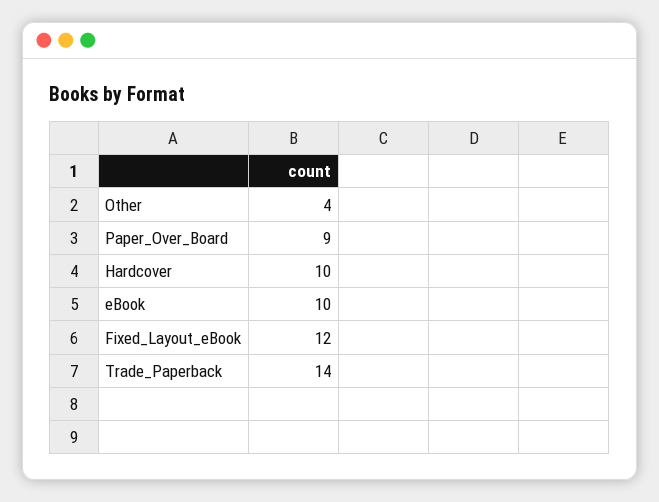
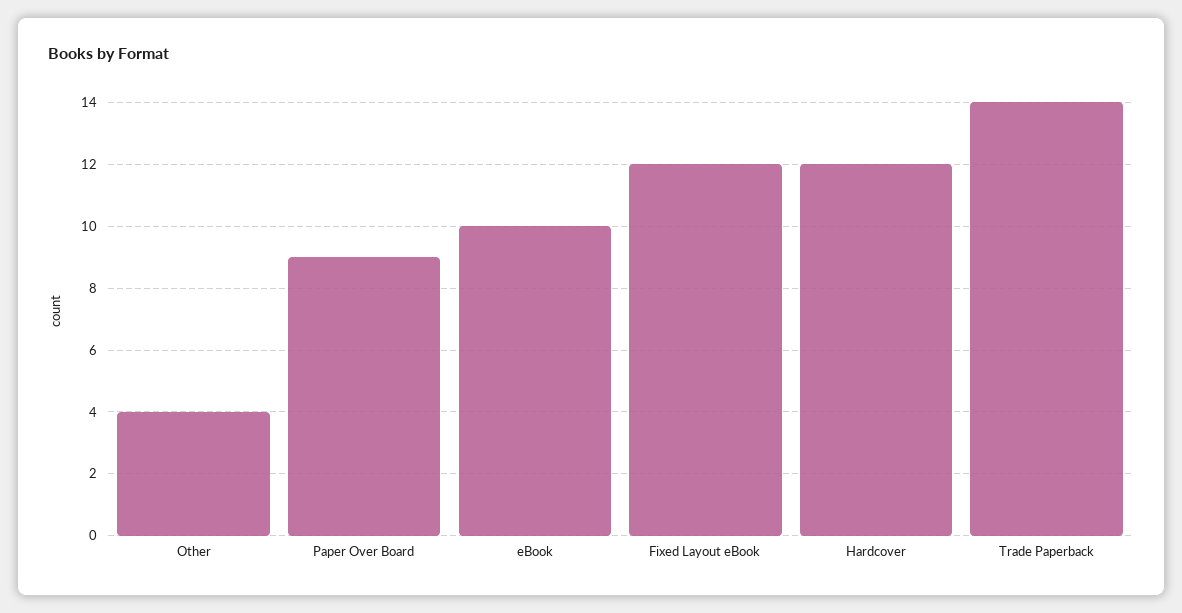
Hardcover: 10 -> 12

